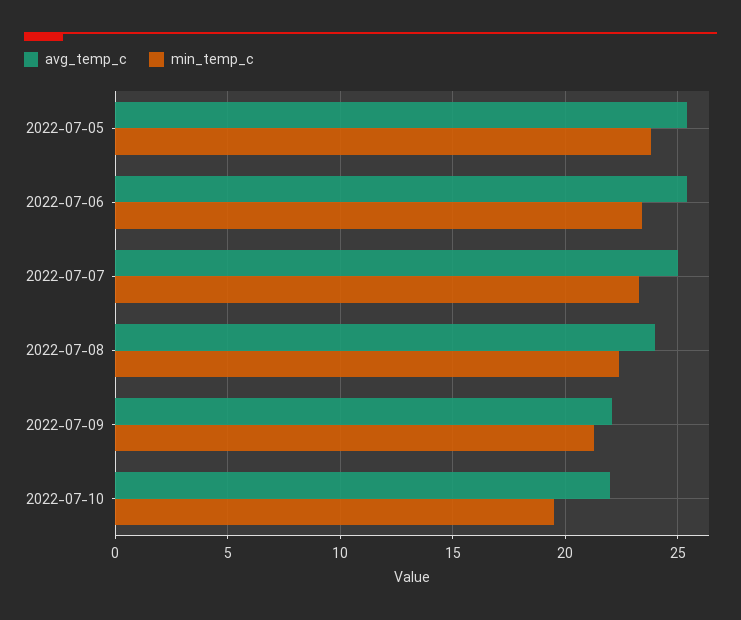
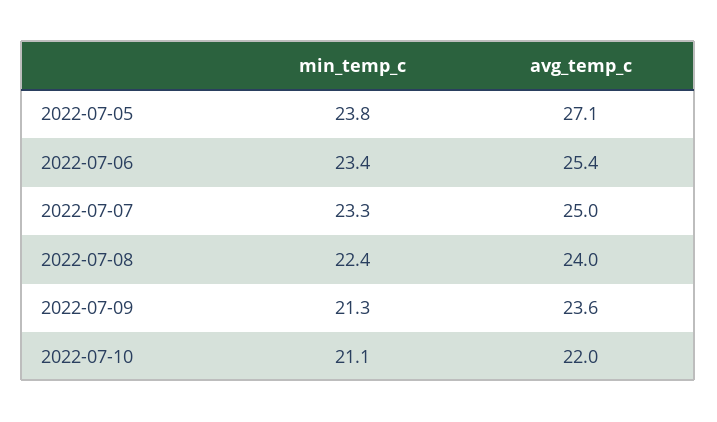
avg_temp_c, 2022-07-05: 25.5 -> 27.1
avg_temp_c, 2022-07-09: 22 -> 23.6
min_temp_c, 2022-07-10: 19.5 -> 21.1

